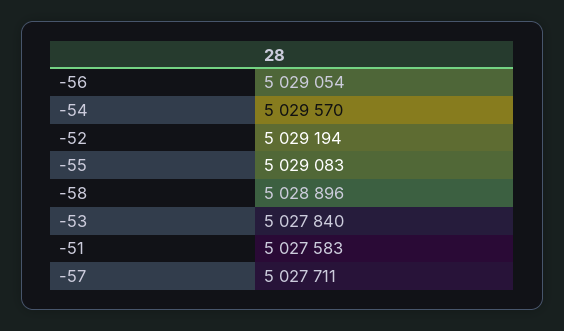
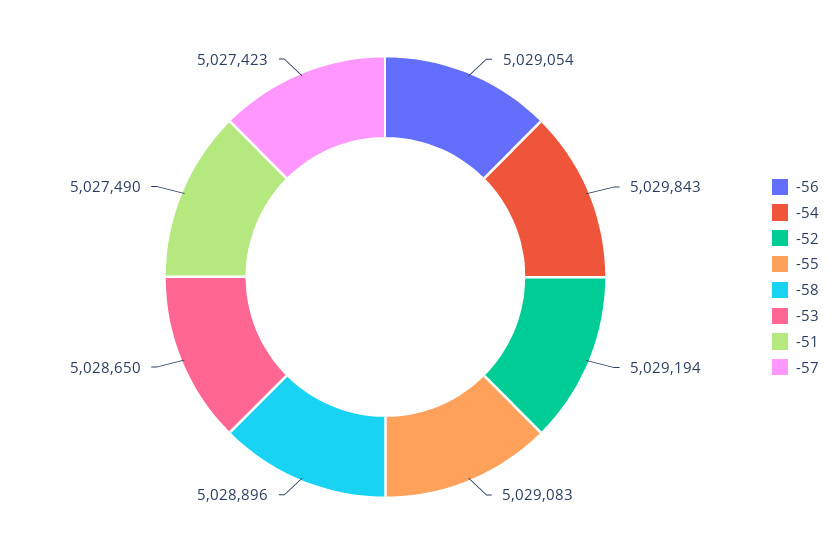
-54: 5029570 -> 5029843
-53: 5027840 -> 5028650
-51: 5027583 -> 5027490
-57: 5027711 -> 5027423

